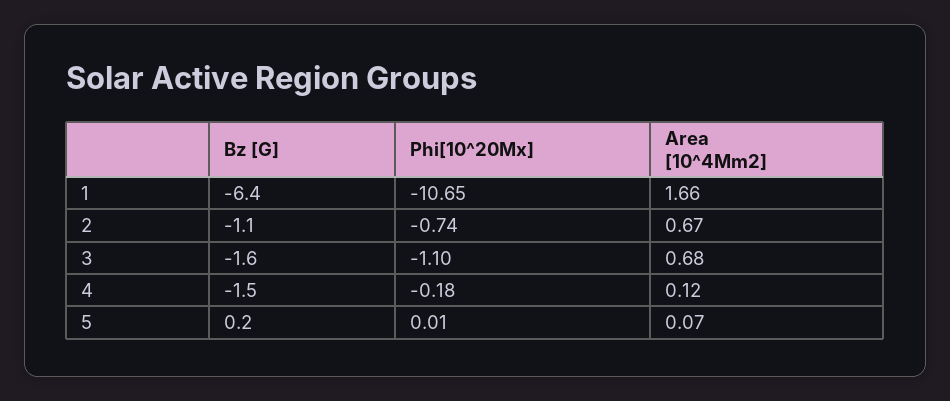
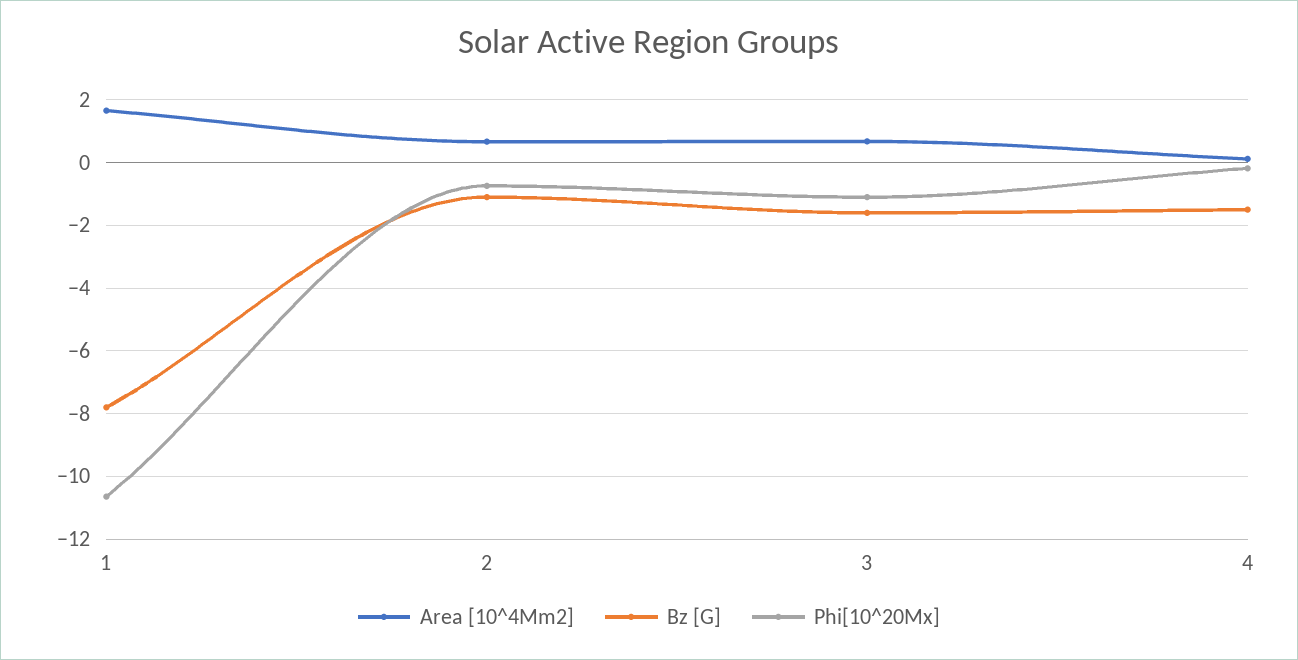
Bz [G], 1: -6.4 -> -7.8
Bz [G], 5: 0.2 -> none
Phi[10^20Mx], 5: 0.01 -> none
Area [10^4Mm2], 5: 0.07 -> none

